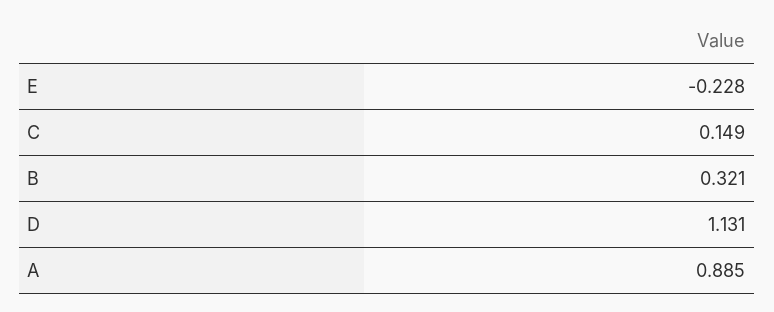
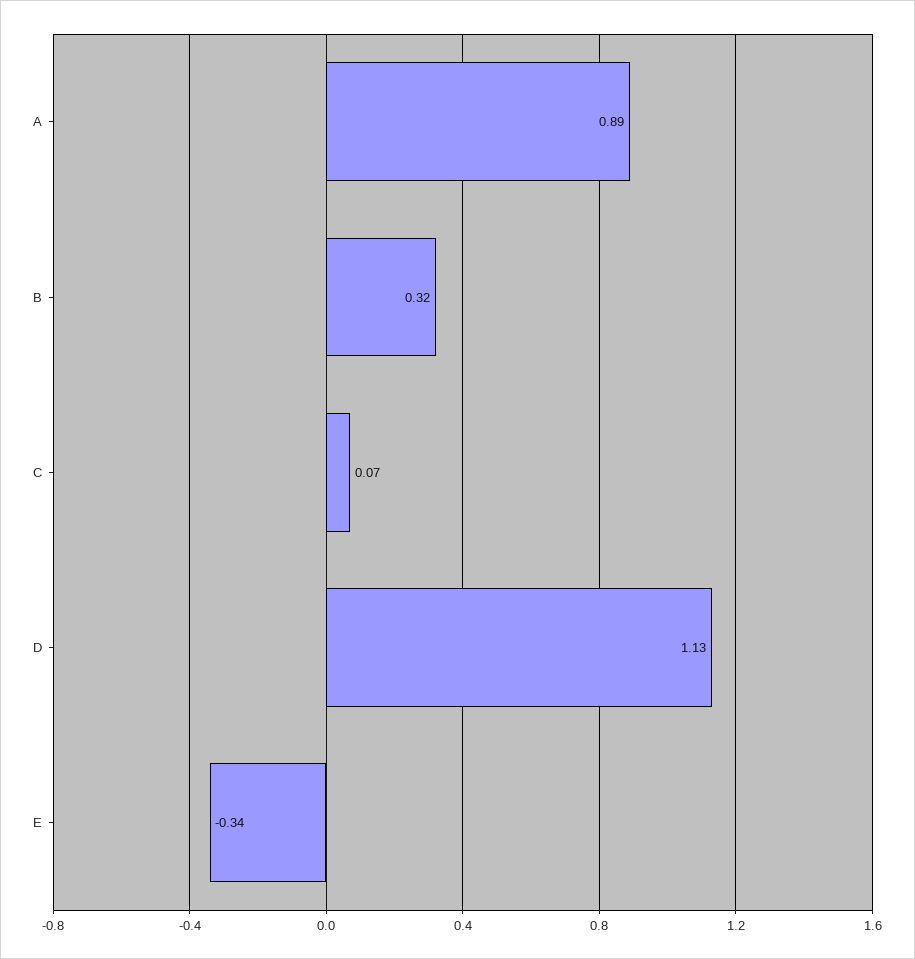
E: -0.228 -> -0.34
C: 0.149 -> 0.07

